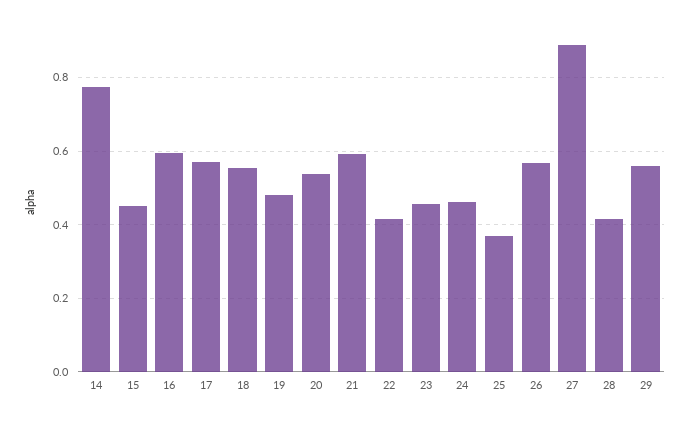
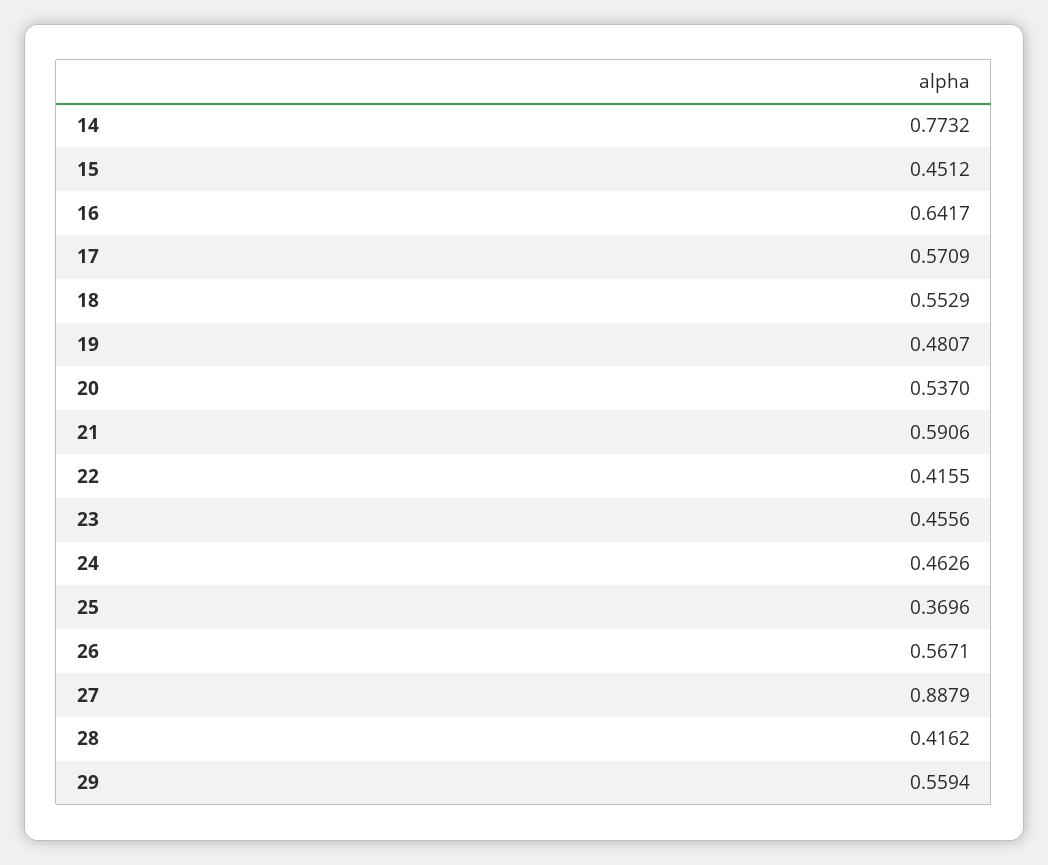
16: 0.6 -> 0.6417

